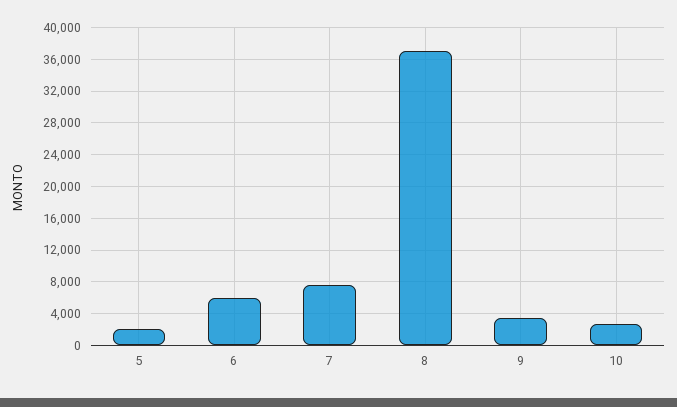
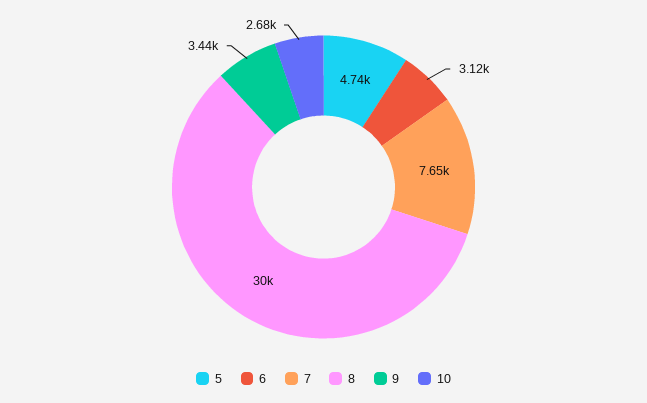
5: 2000 -> 4740
6: 6000 -> 3120
8: 37000 -> 30000

